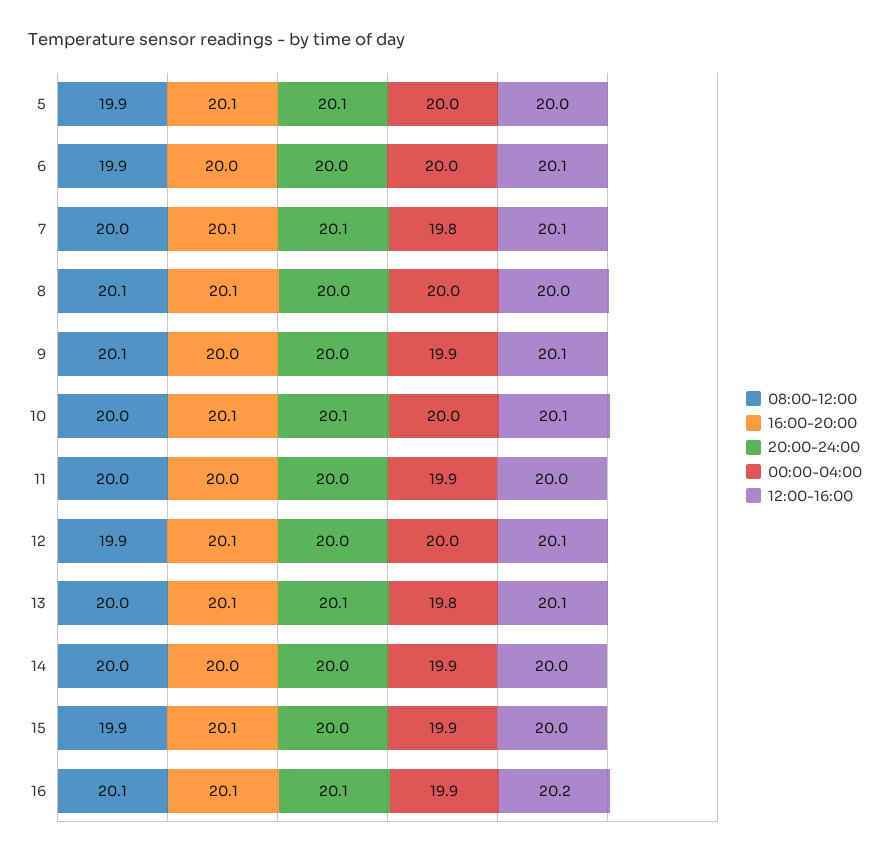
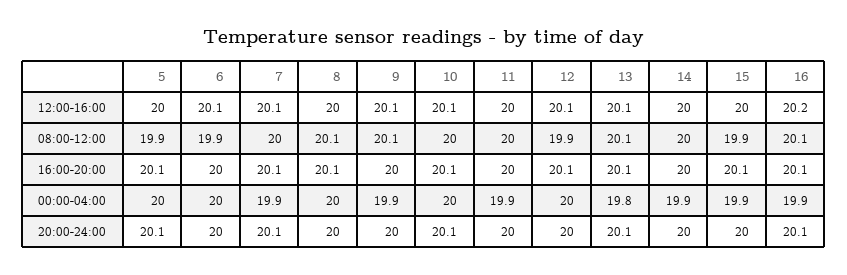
00:00-04:00, 7: 19.8 -> 19.9
08:00-12:00, 13: 20 -> 20.1

